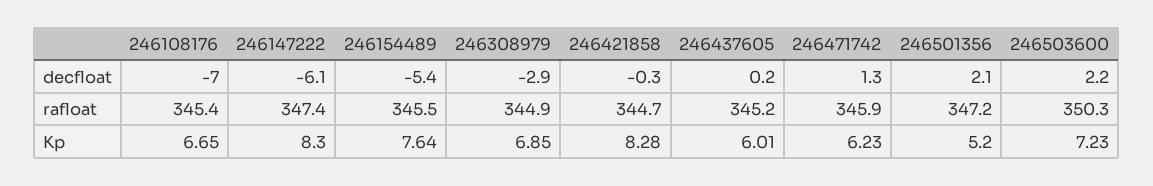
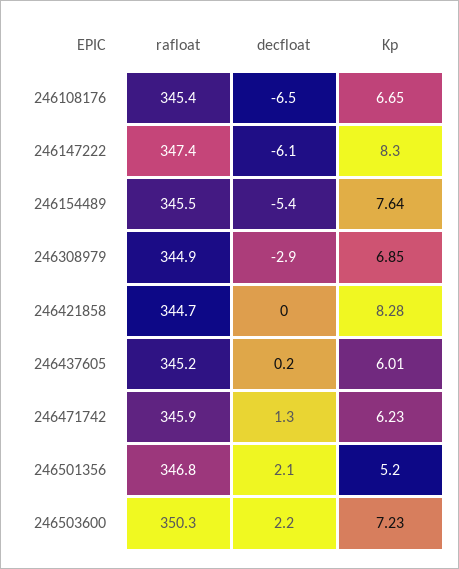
246108176, decfloat: -7 -> -6.5
246421858, decfloat: -0.3 -> 0
246501356, rafloat: 347.2 -> 346.8

